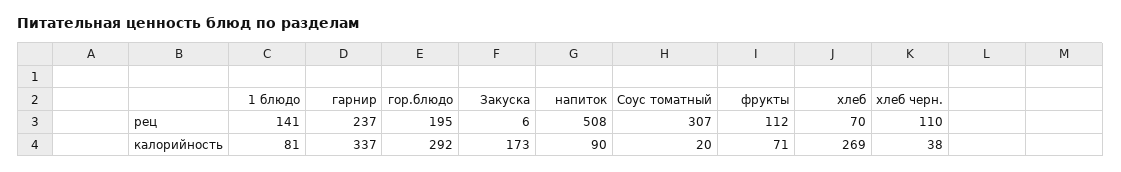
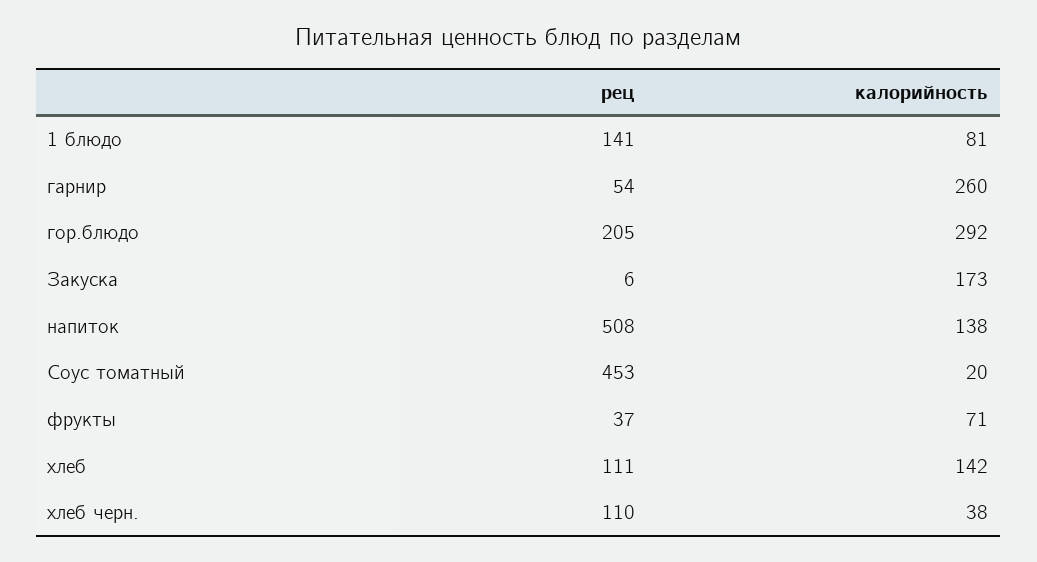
гарнир, рец: 237 -> 54
гор.блюдо, рец: 195 -> 205
Соус томатный, рец: 307 -> 453
фрукты, рец: 112 -> 37
хлеб, рец: 70 -> 111
гарнир, калорийность: 337 -> 260
напиток, калорийность: 90 -> 138
хлеб, калорийность: 269 -> 142

